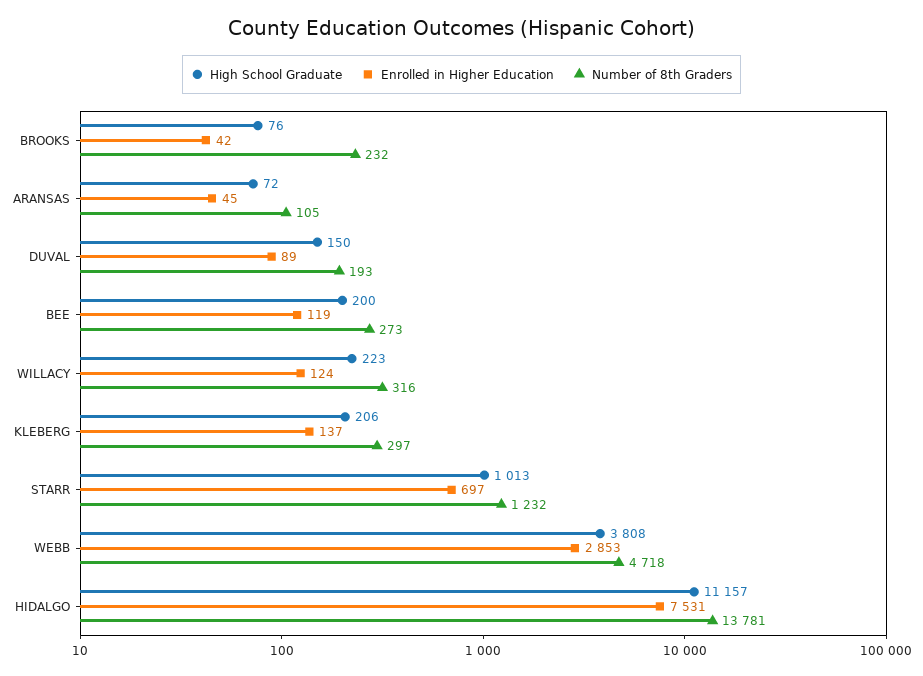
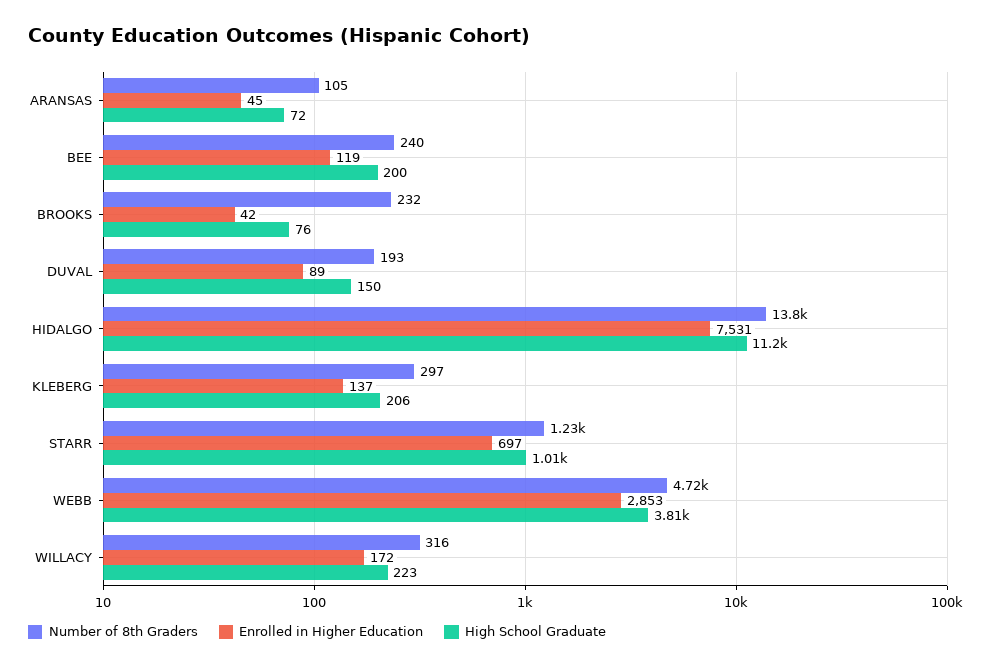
Number of 8th Graders, BEE: 273 -> 240
Enrolled in Higher Education, WILLACY: 124 -> 172

